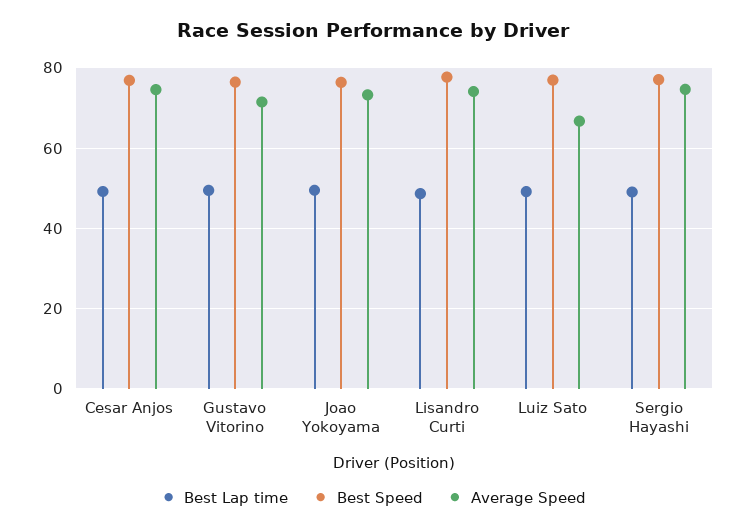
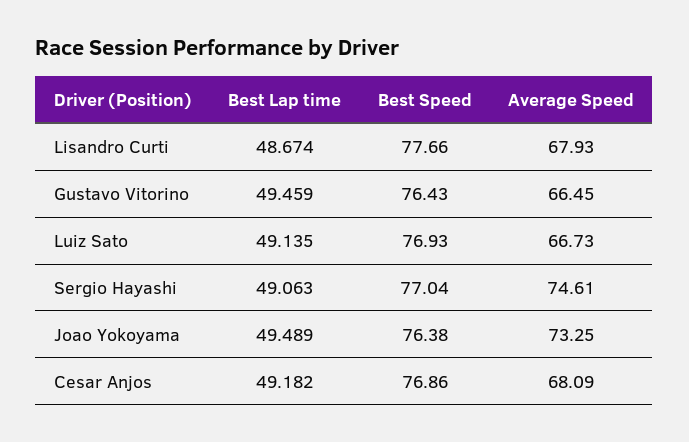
Average Speed, Cesar Anjos: 74 -> 68.09
Average Speed, Gustavo Vitorino: 72 -> 66.45
Average Speed, Lisandro Curti: 74 -> 67.93

